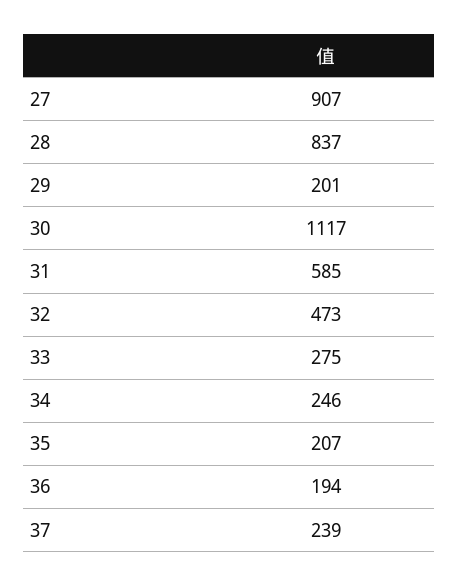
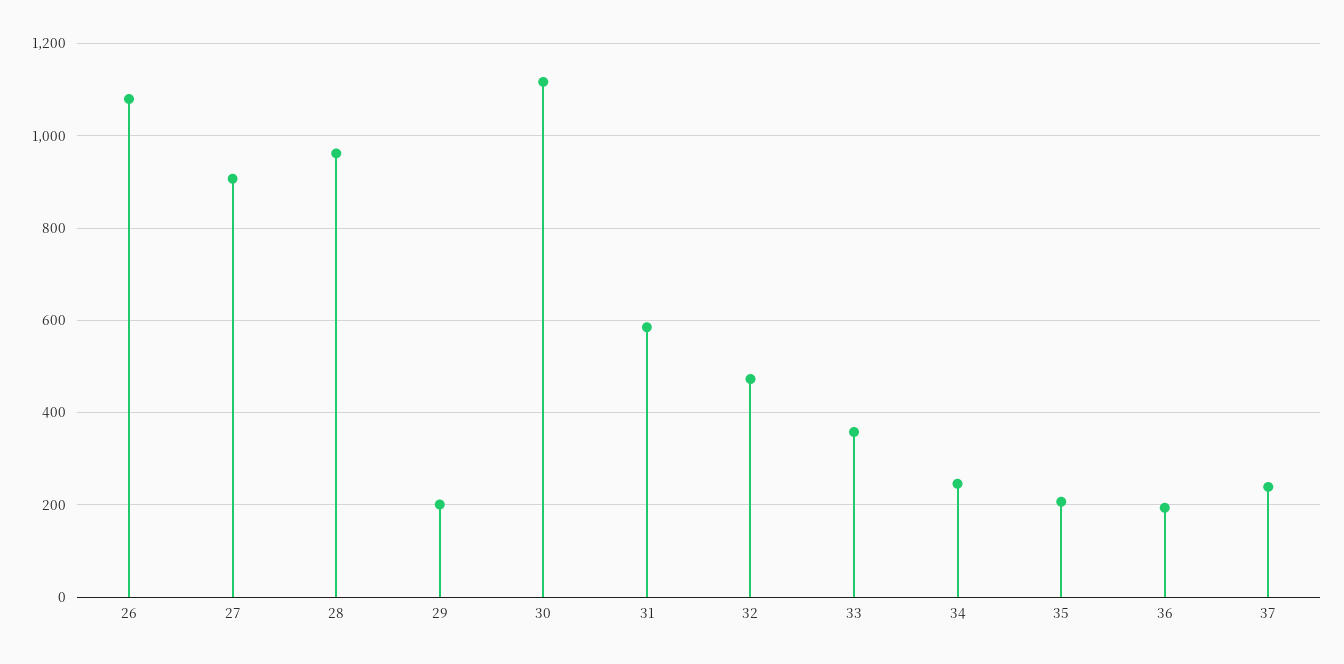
28: 837 -> 960
33: 275 -> 360
26: none -> 1080

